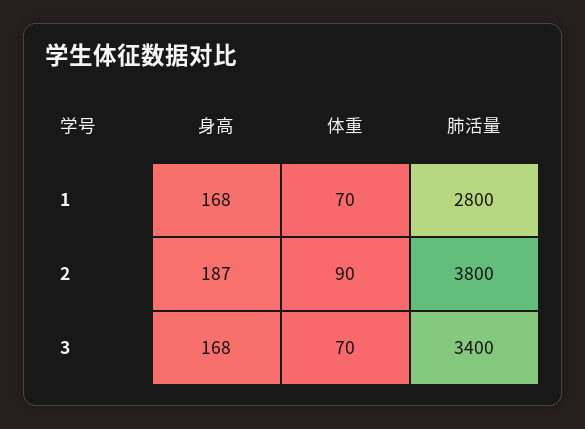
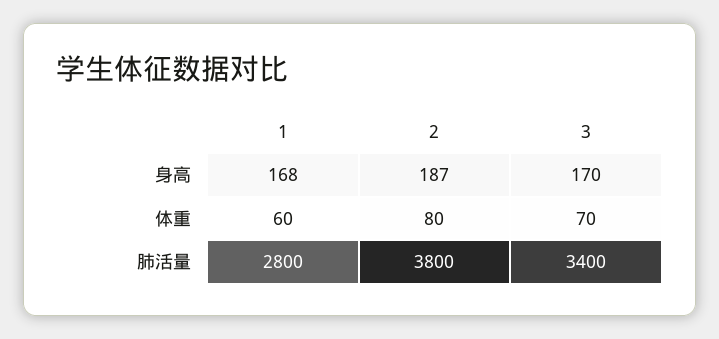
体重, 1: 70 -> 60
体重, 2: 90 -> 80
身高, 3: 168 -> 170

